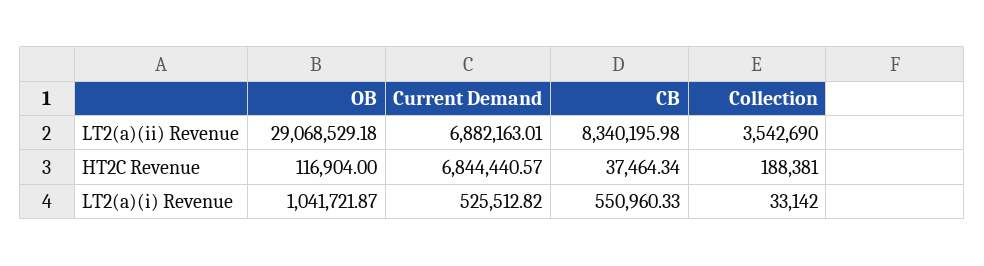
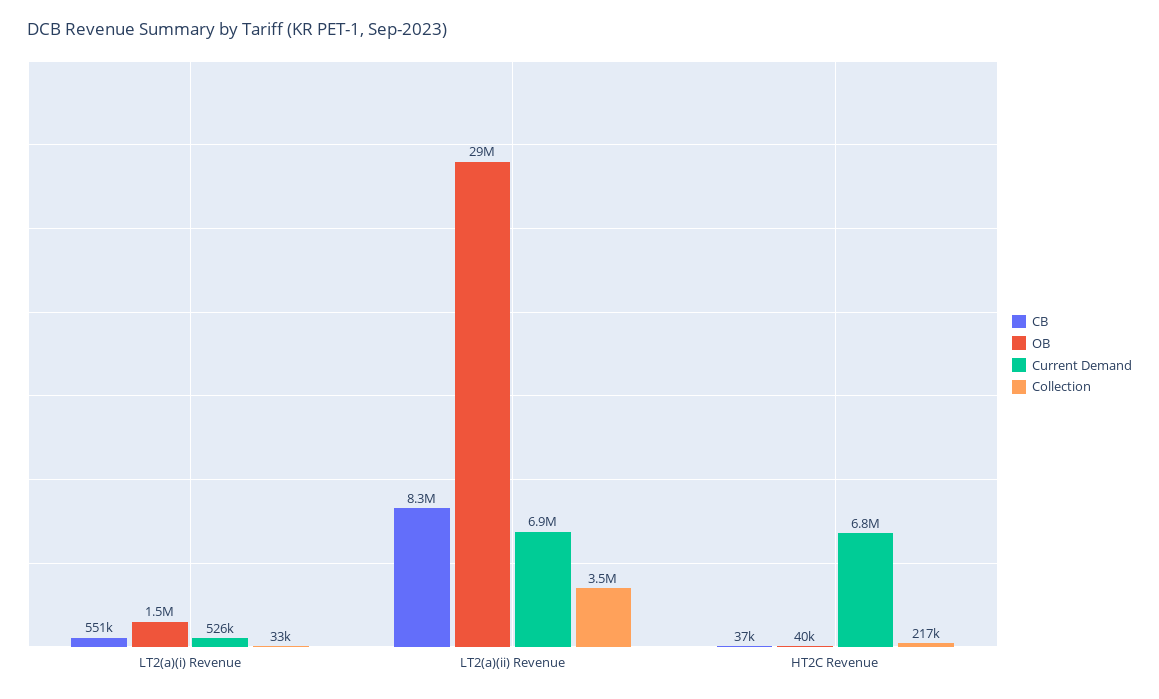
OB, HT2C Revenue: 116904 -> 40000
Collection, HT2C Revenue: 188381 -> 217000
OB, LT2(a)(i) Revenue: 1041721.87 -> 1500000

